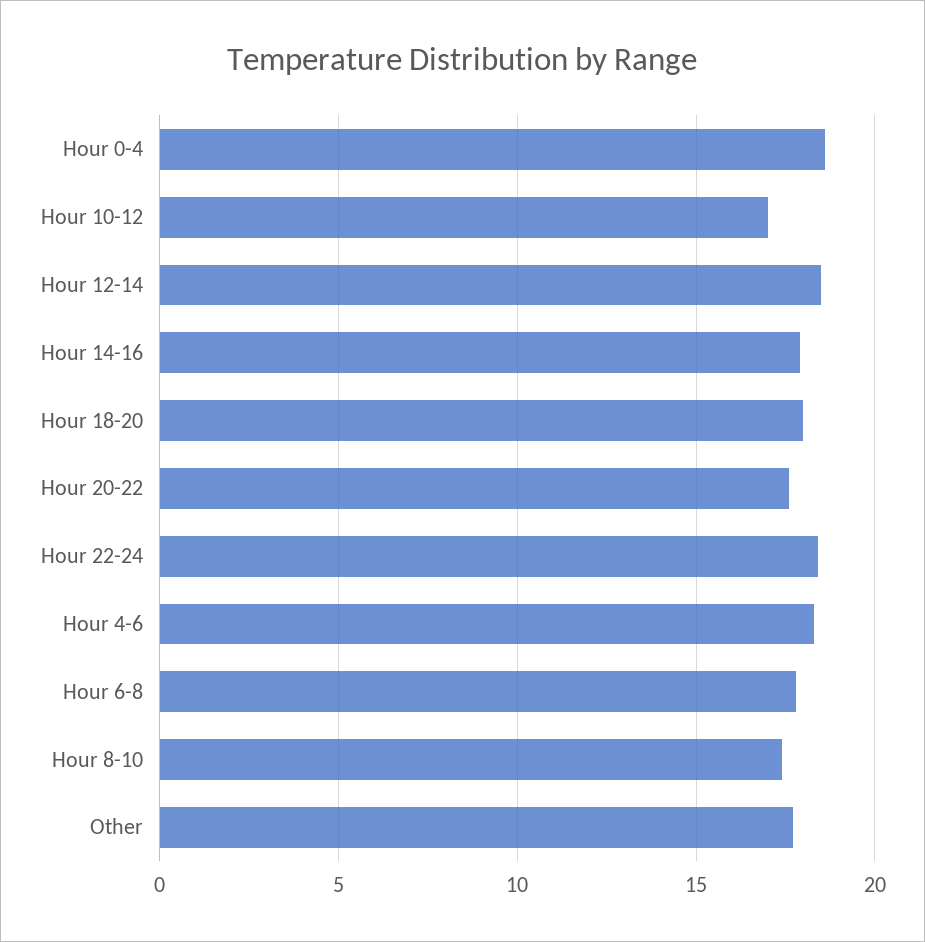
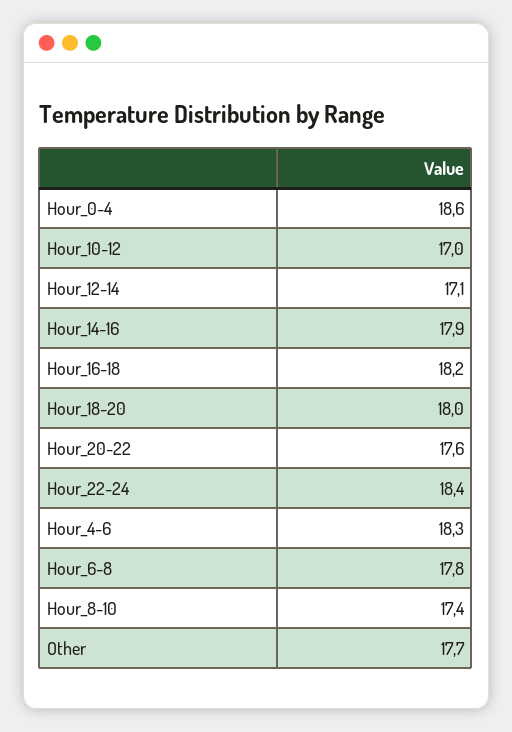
Hour 12-14: 18.5 -> 17.1
Hour_16-18: none -> 18.2

